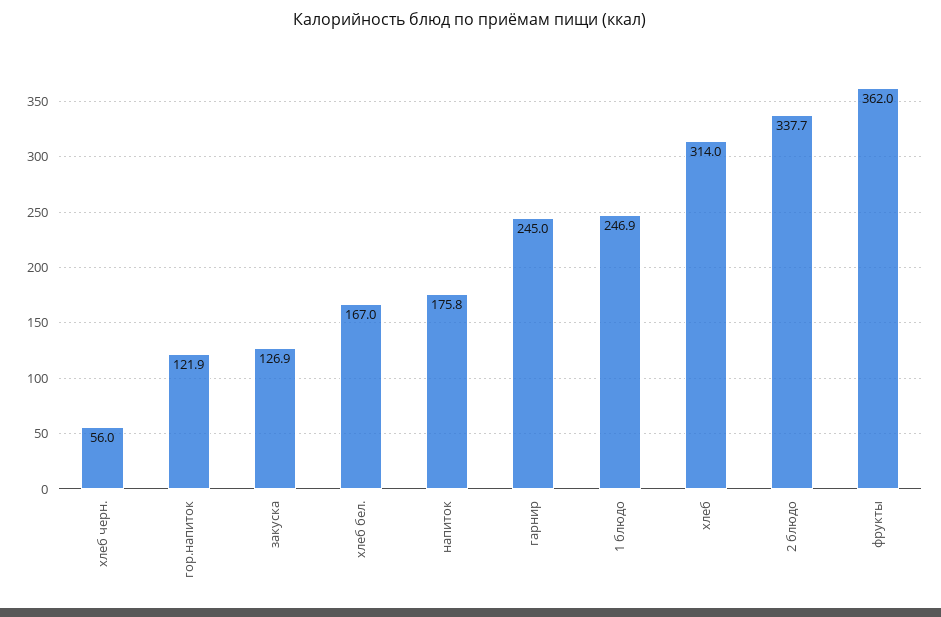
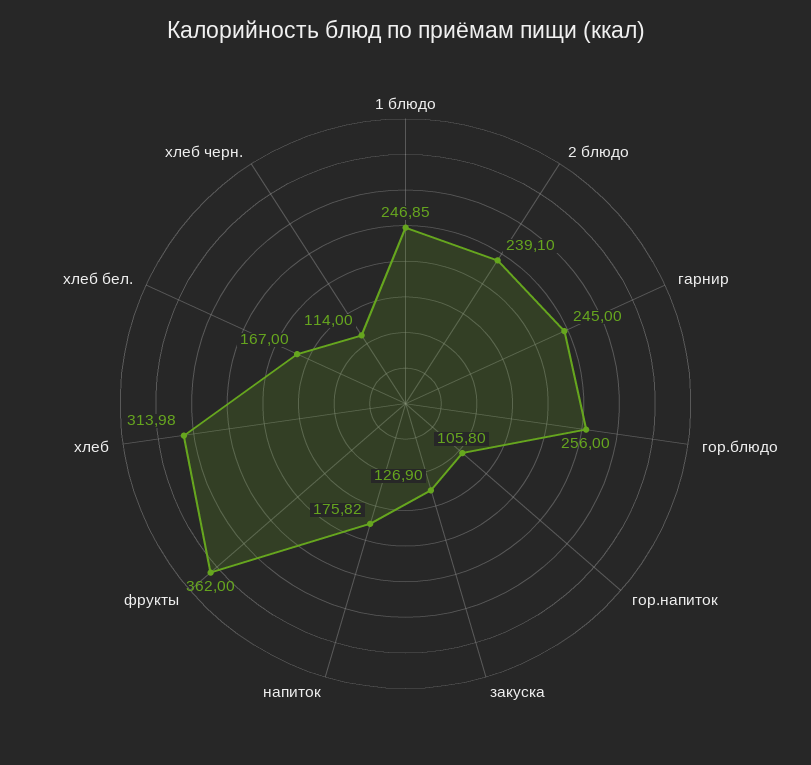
хлеб черн.: 56 -> 114
гор.напиток: 121.9 -> 105.8
2 блюдо: 337.7 -> 239.1
гор.блюдо: none -> 256

